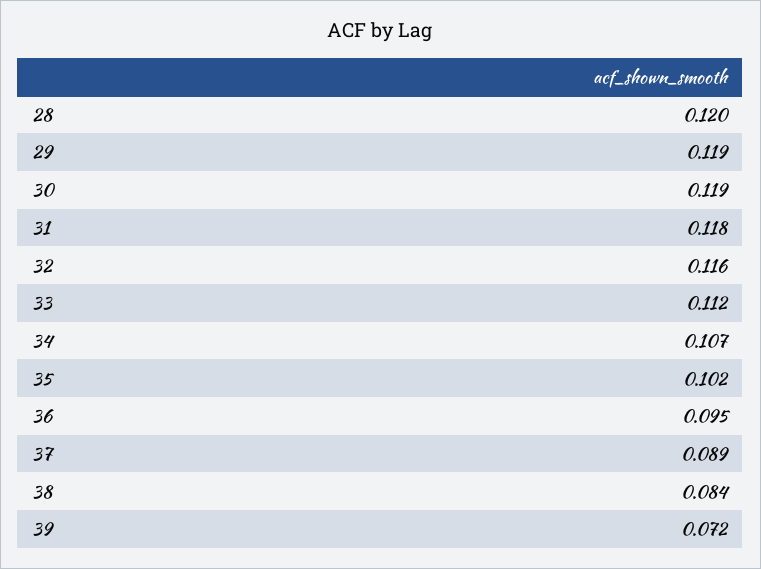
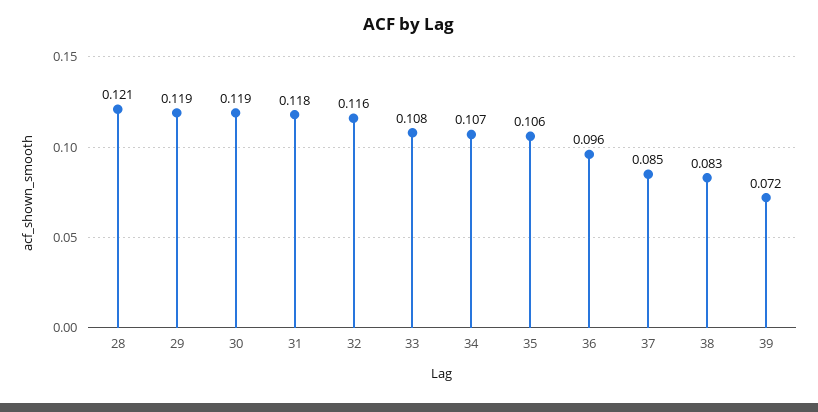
28: 0.12 -> 0.121
33: 0.112 -> 0.108
35: 0.102 -> 0.106
36: 0.095 -> 0.096
37: 0.089 -> 0.085
38: 0.084 -> 0.083

